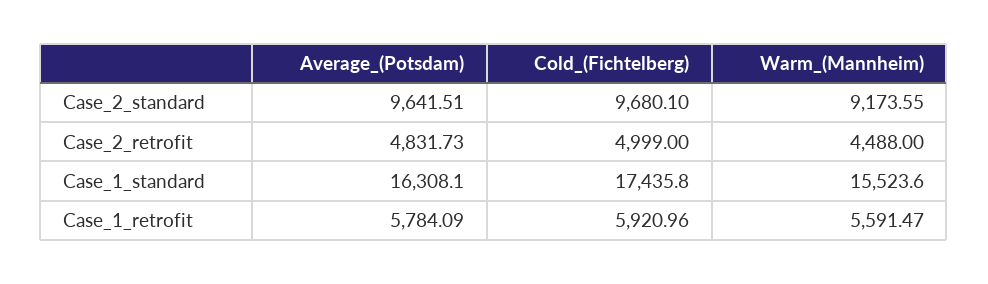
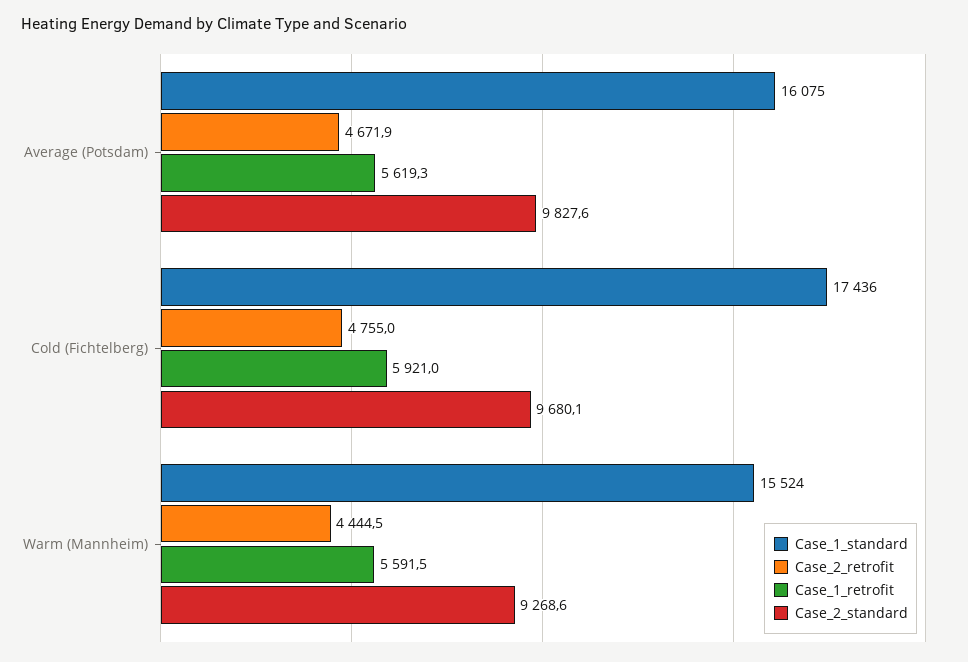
Case_2_standard, Average_(Potsdam): 9641.51 -> 9827.6
Case_2_standard, Warm_(Mannheim): 9173.55 -> 9268.6
Case_2_retrofit, Average_(Potsdam): 4831.73 -> 4671.9
Case_2_retrofit, Cold_(Fichtelberg): 4999 -> 4755
Case_2_retrofit, Warm_(Mannheim): 4488 -> 4444.5
Case_1_standard, Average_(Potsdam): 16308.1 -> 16075
Case_1_retrofit, Average_(Potsdam): 5784.09 -> 5619.3

